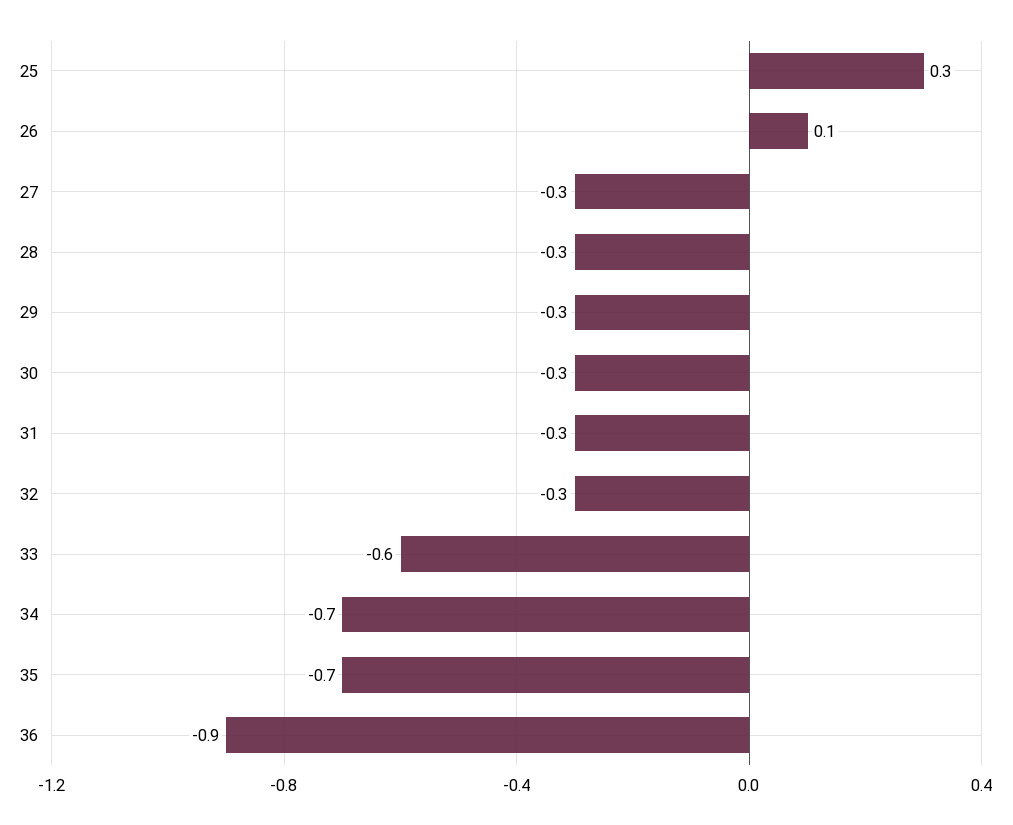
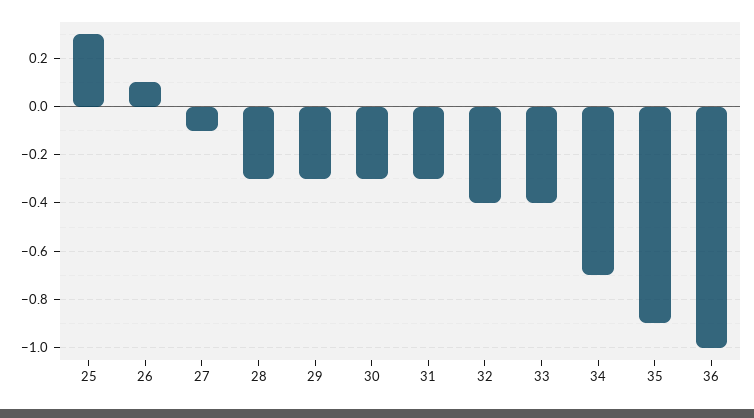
27: -0.3 -> -0.1
32: -0.3 -> -0.4
33: -0.6 -> -0.4
35: -0.7 -> -0.9
36: -0.9 -> -1

